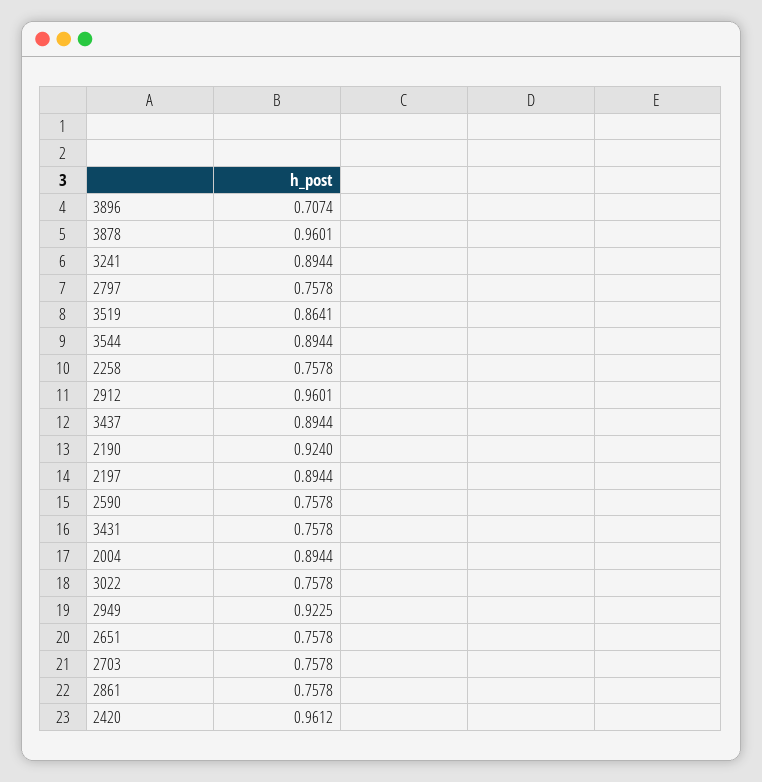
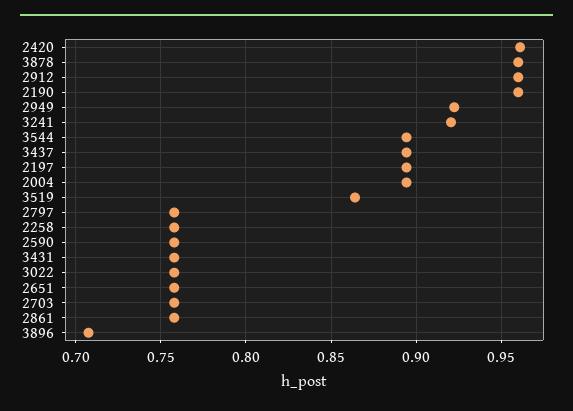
3241: 0.8944 -> 0.92
2190: 0.924 -> 0.96

